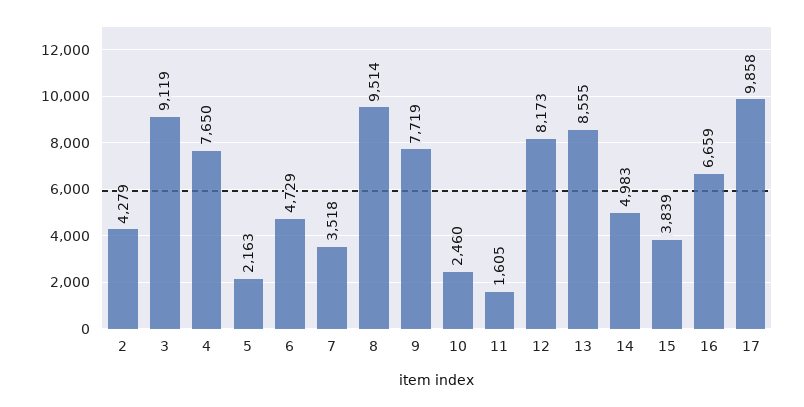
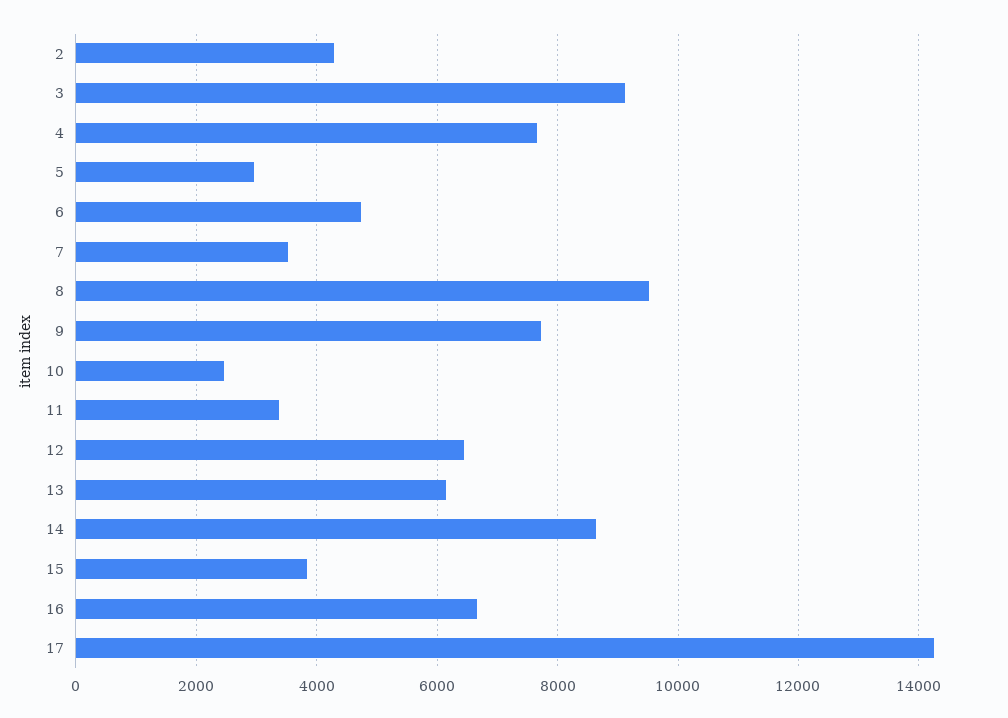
5: 2163 -> 3000
11: 1605 -> 3400
12: 8173 -> 6400
13: 8555 -> 6200
14: 4983 -> 8600
17: 9858 -> 14200

